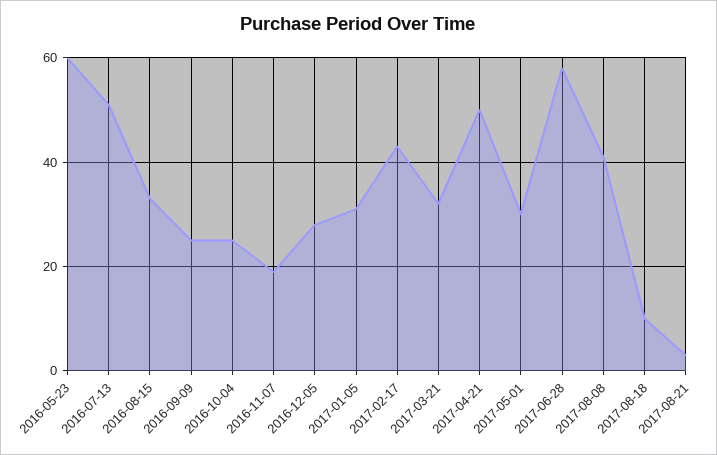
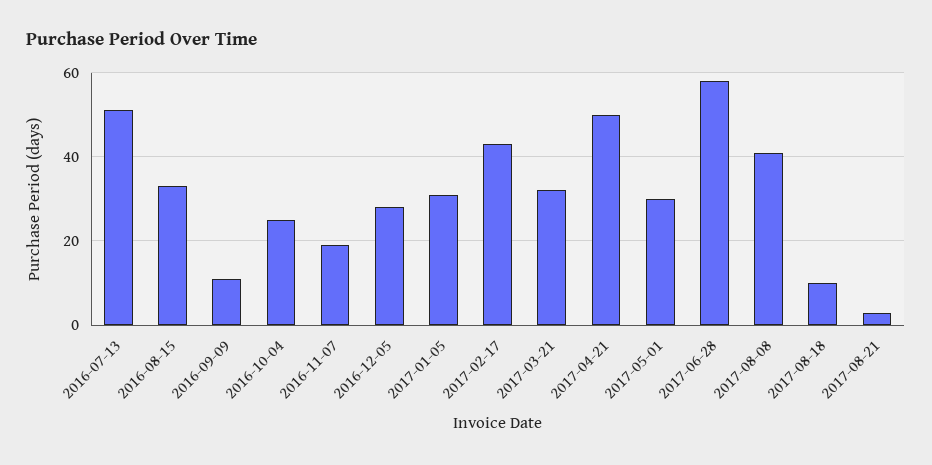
2016-05-23: 60 -> none
2016-09-09: 25 -> 10

